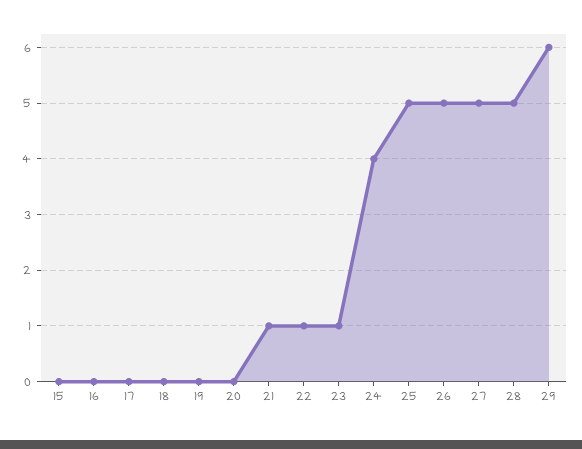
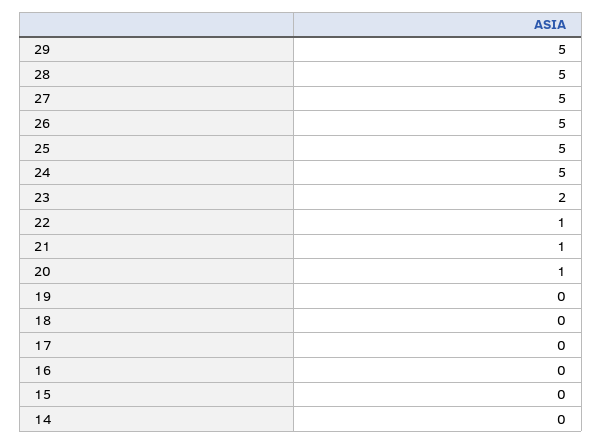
20: 0 -> 1
23: 1 -> 2
24: 4 -> 5
29: 6 -> 5
14: none -> 0

